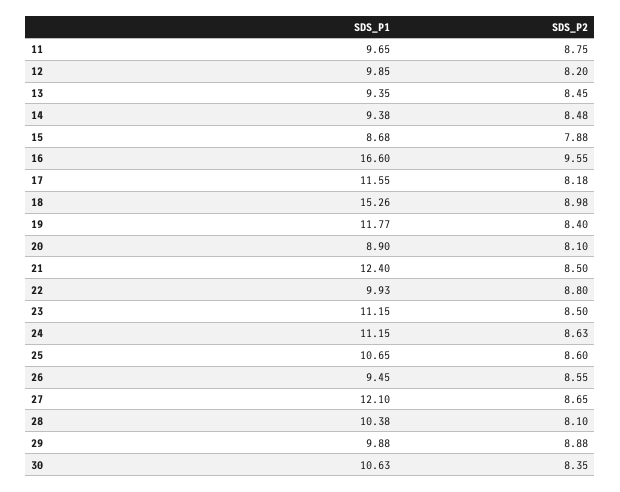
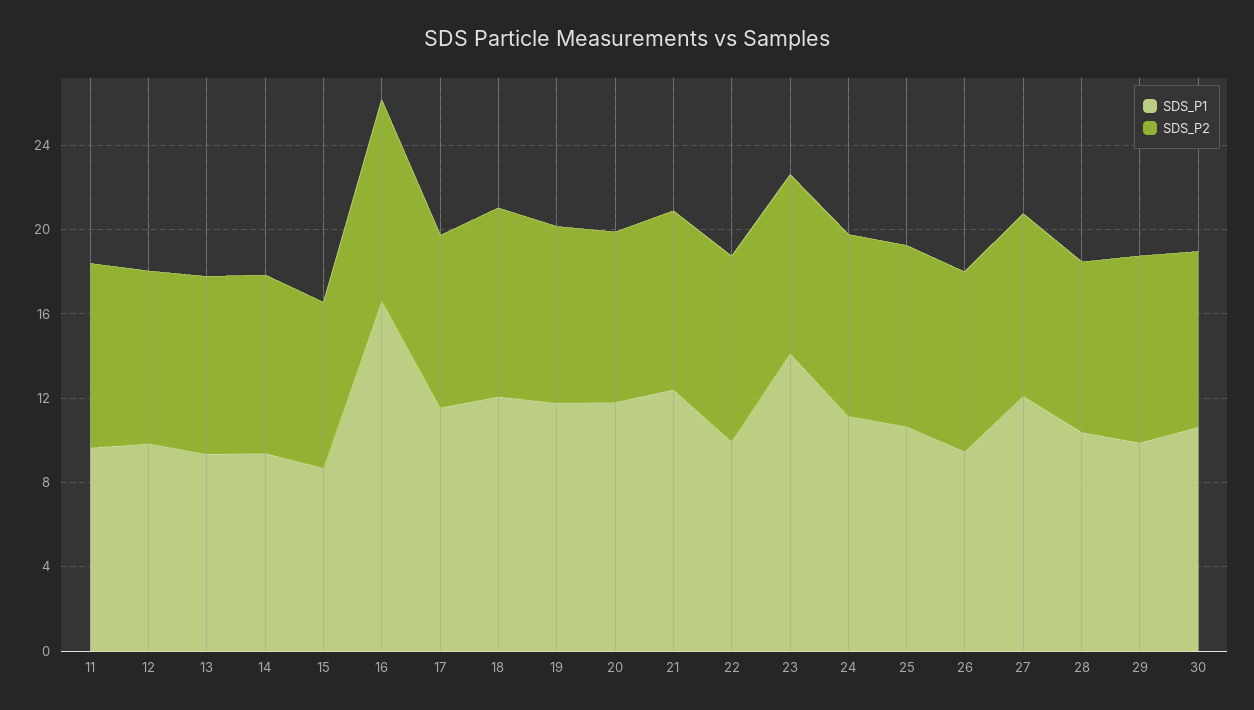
SDS_P1, 18: 15.26 -> 12
SDS_P1, 20: 8.9 -> 12
SDS_P1, 23: 11.15 -> 14

